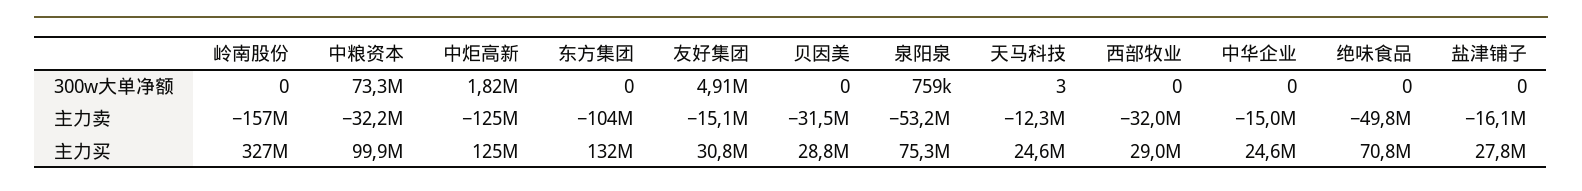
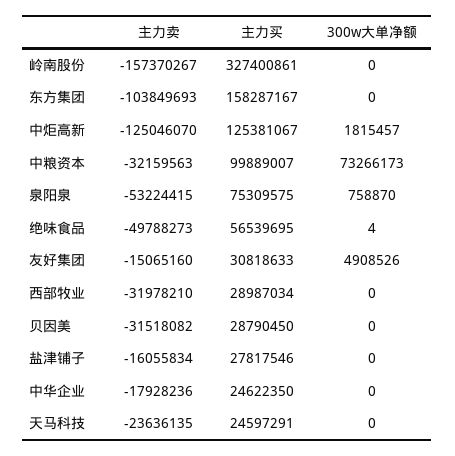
天马科技, 300w大单净额: 3 -> 0
绝味食品, 300w大单净额: 0 -> 4
天马科技, 主力卖: -12300000 -> -23636135
中华企业, 主力卖: -15000000 -> -17928236
东方集团, 主力买: 132000000 -> 158287167
绝味食品, 主力买: 70800000 -> 56539695

